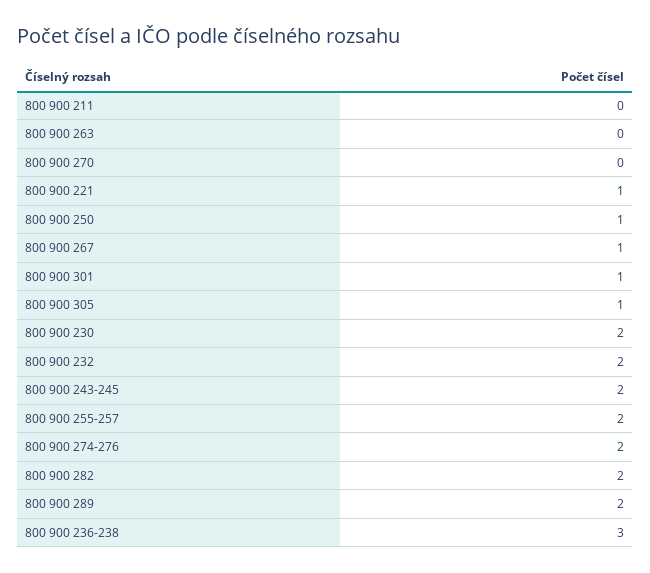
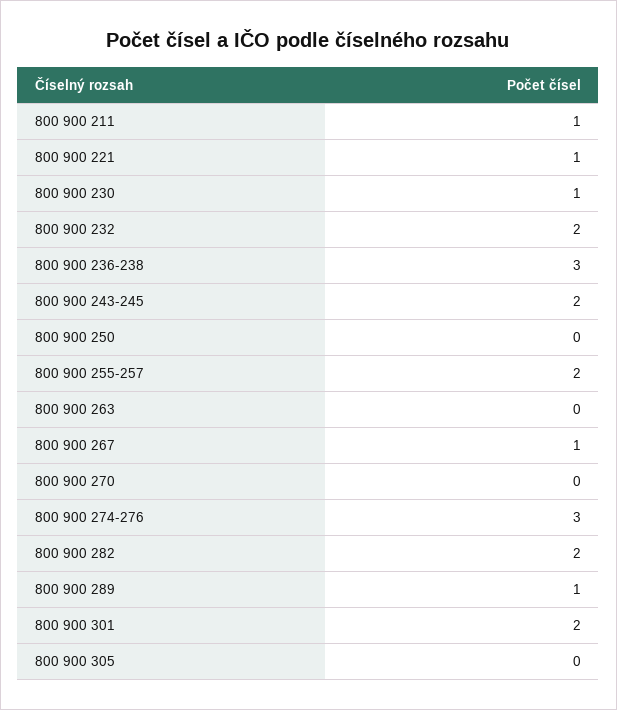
800 900 211: 0 -> 1
800 900 250: 1 -> 0
800 900 301: 1 -> 2
800 900 305: 1 -> 0
800 900 230: 2 -> 1
800 900 274-276: 2 -> 3
800 900 289: 2 -> 1

